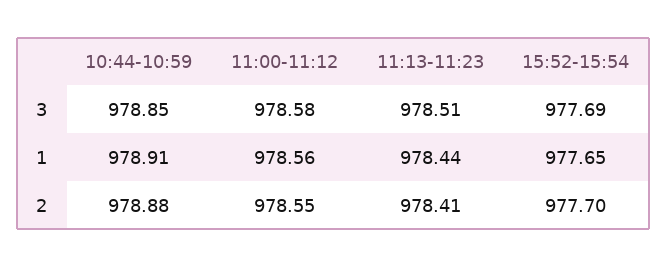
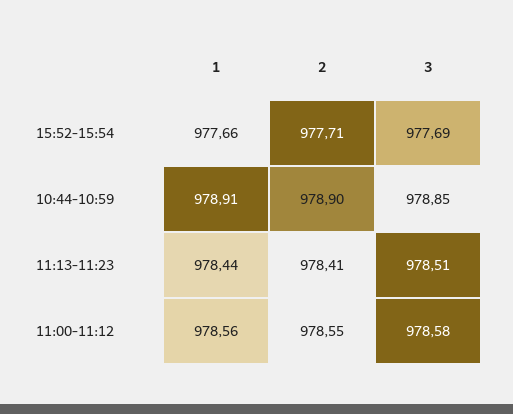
15:52-15:54, 1: 977.65 -> 977.66
10:44-10:59, 2: 978.88 -> 978.9
15:52-15:54, 2: 977.7 -> 977.71

